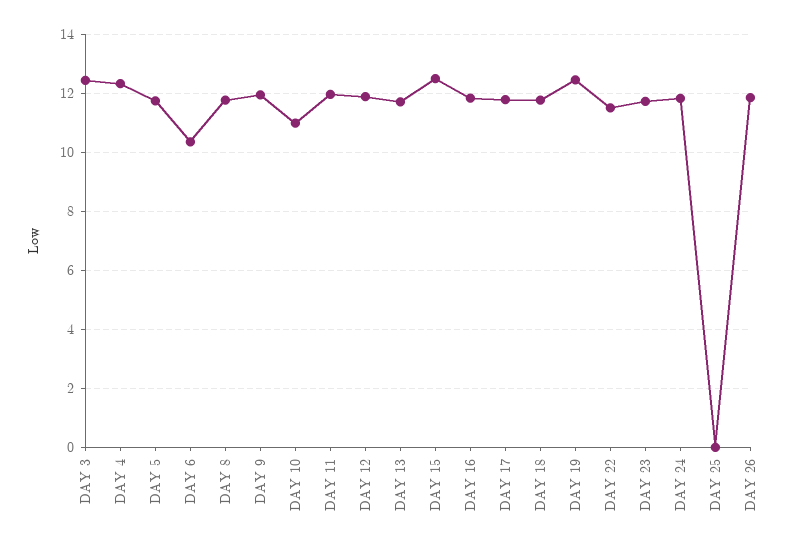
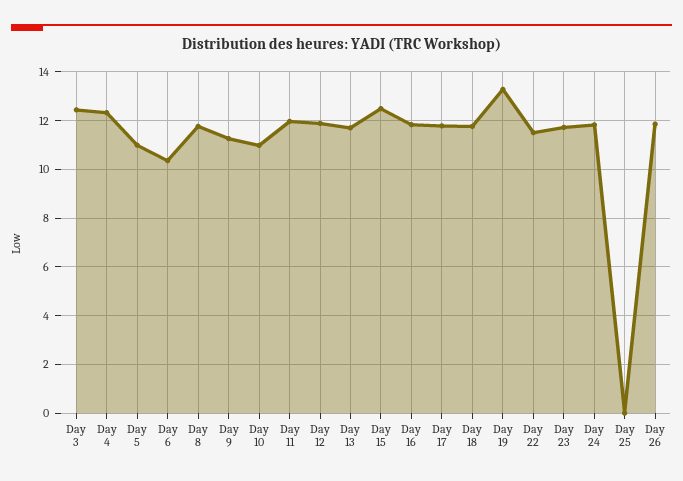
DAY 5: 11.75 -> 11
DAY 9: 12 -> 11.25
DAY 19: 12.5 -> 13.25

